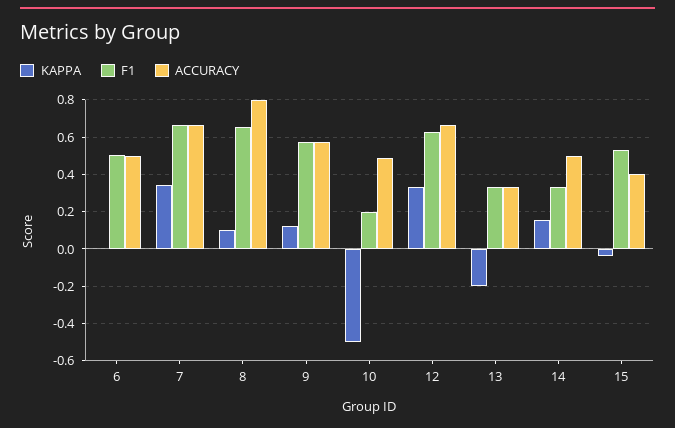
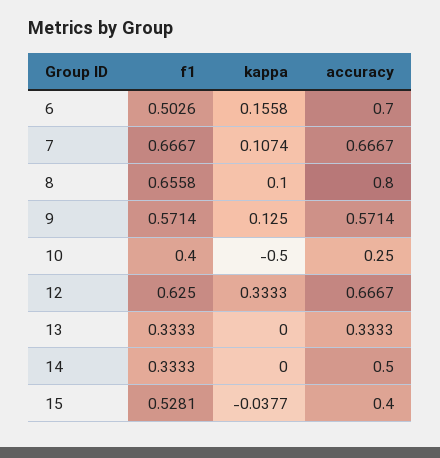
KAPPA, 6: 0 -> 0.1558
ACCURACY, 6: 0.5 -> 0.7
KAPPA, 7: 0.35 -> 0.1074
F1, 10: 0.2 -> 0.4
ACCURACY, 10: 0.5 -> 0.25
KAPPA, 13: -0.2 -> 0
KAPPA, 14: 0.15 -> 0

